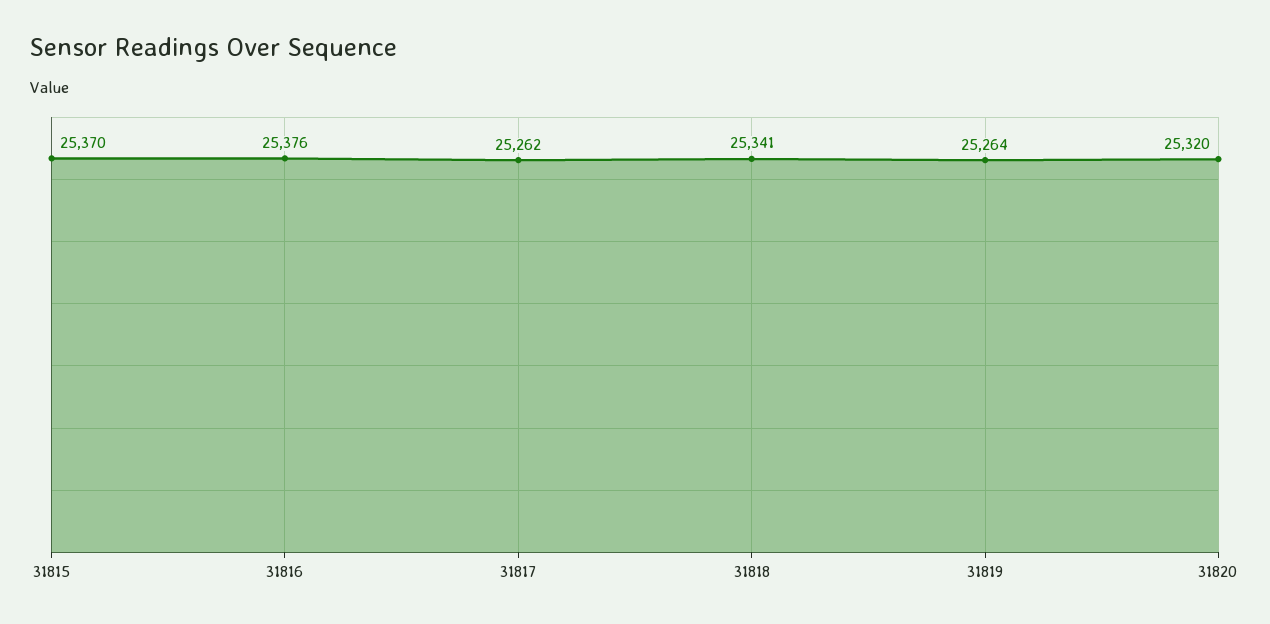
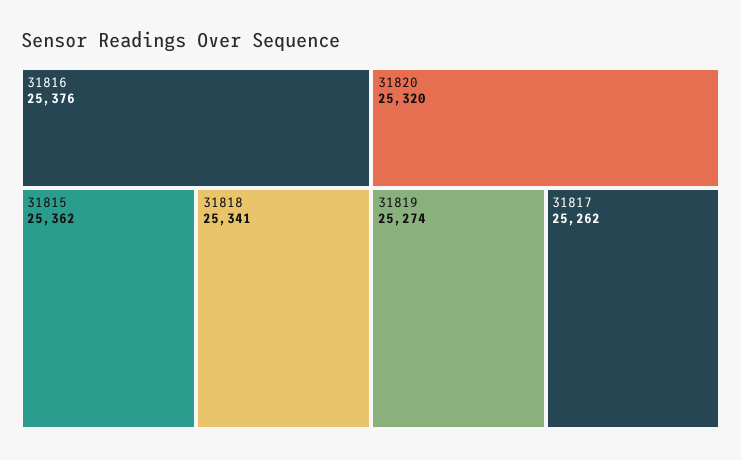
31815: 25370 -> 25362
31819: 25264 -> 25274

